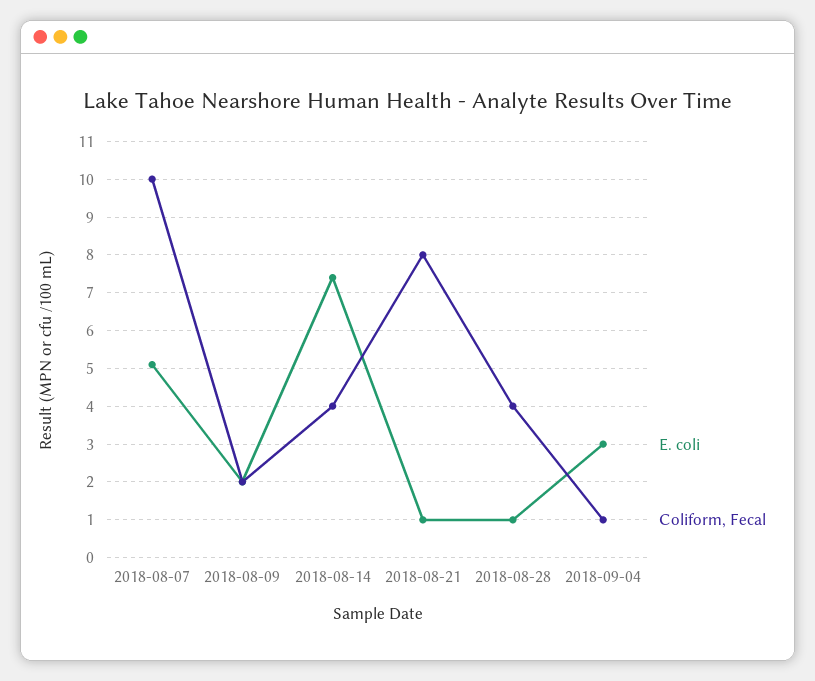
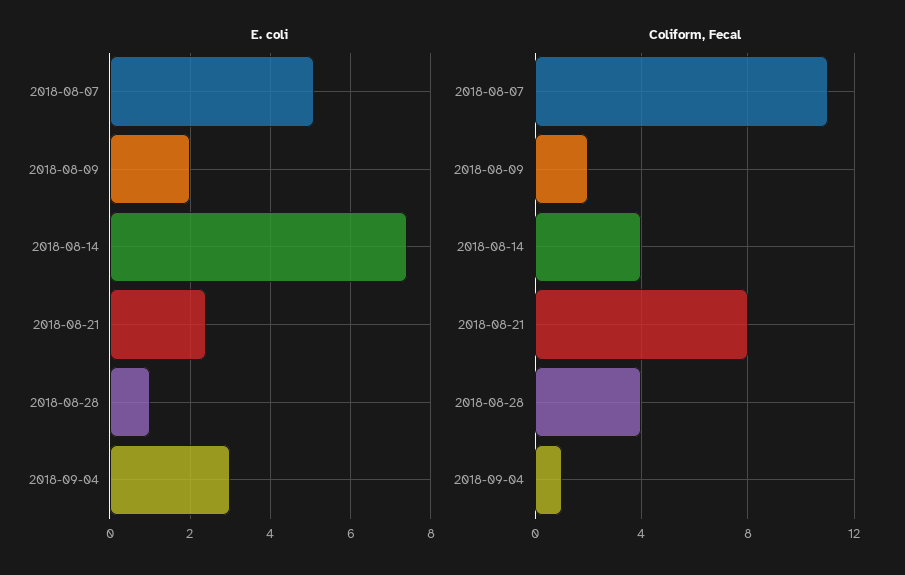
Coliform, Fecal, 2018-08-07: 10 -> 11
E. coli, 2018-08-21: 1 -> 2.5

